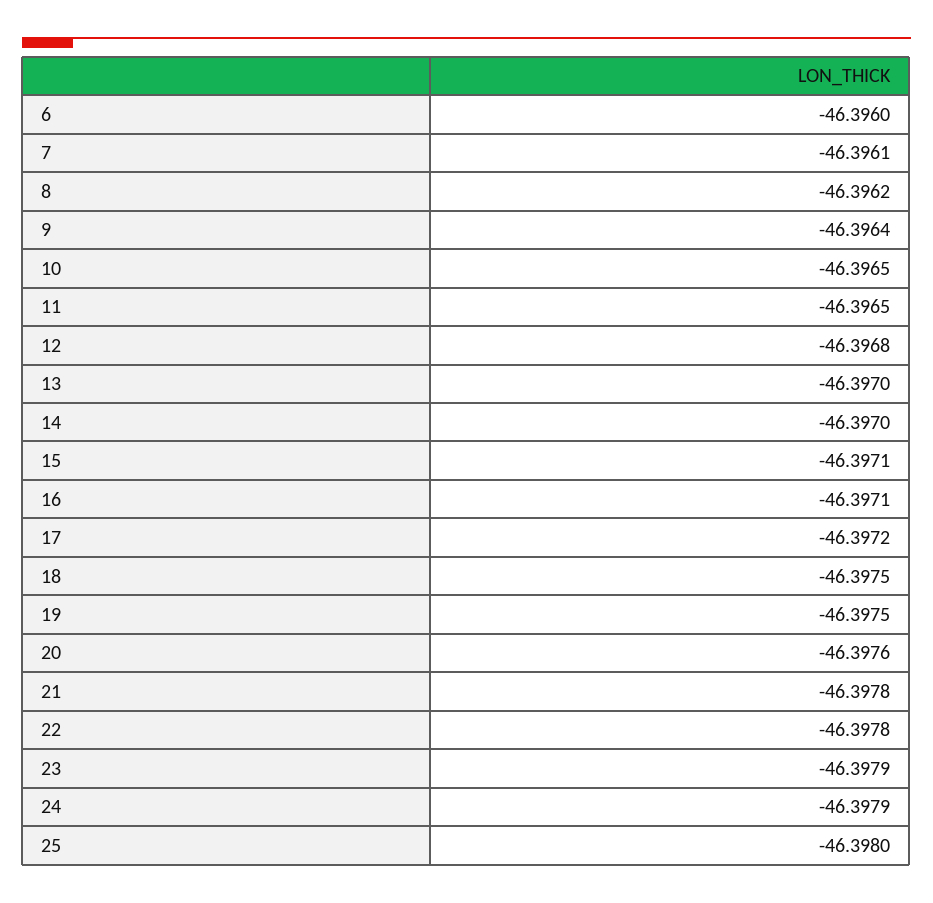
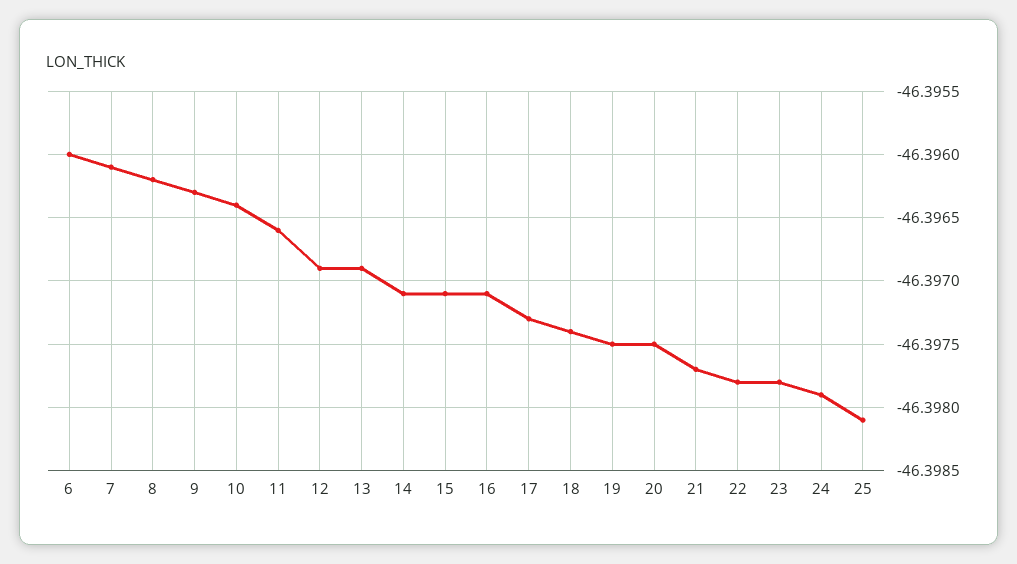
9: -46.3964 -> -46.3963
10: -46.3965 -> -46.3964
11: -46.3965 -> -46.3966
12: -46.3968 -> -46.3969
13: -46.397 -> -46.3969
14: -46.397 -> -46.3971
17: -46.3972 -> -46.3973
18: -46.3975 -> -46.3974
20: -46.3976 -> -46.3975
21: -46.3978 -> -46.3977
23: -46.3979 -> -46.3978
25: -46.398 -> -46.3981

